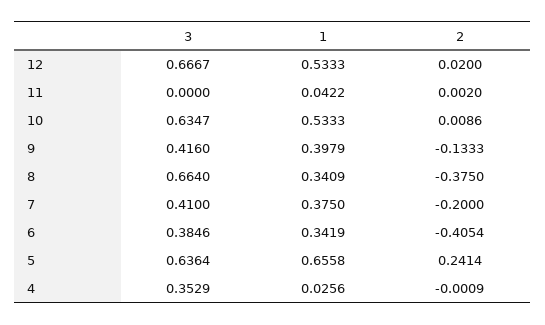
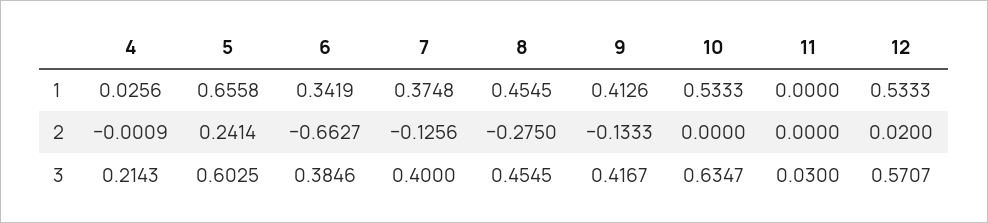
3, 12: 0.6667 -> 0.5707
3, 11: 0 -> 0.03
1, 11: 0.0422 -> 0
2, 11: 0.002 -> 0
2, 10: 0.0086 -> 0
3, 9: 0.416 -> 0.4167
1, 9: 0.3979 -> 0.4126
3, 8: 0.664 -> 0.4545
1, 8: 0.3409 -> 0.4545
2, 8: -0.375 -> -0.275
3, 7: 0.41 -> 0.4
1, 7: 0.375 -> 0.3748
2, 7: -0.2 -> -0.1256
2, 6: -0.4054 -> -0.6627
3, 5: 0.6364 -> 0.6025
3, 4: 0.3529 -> 0.2143

